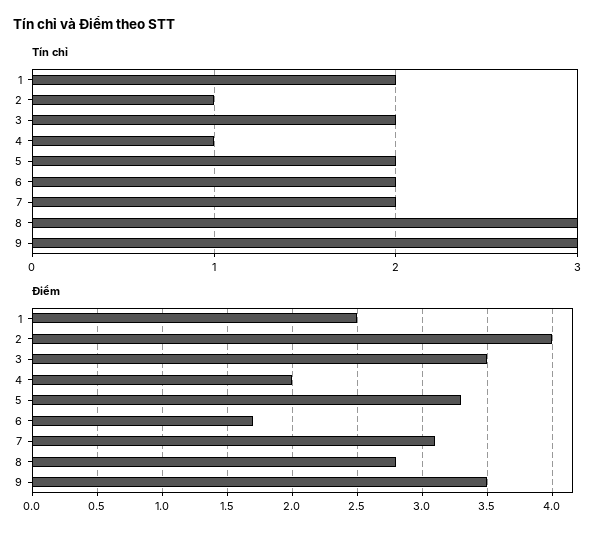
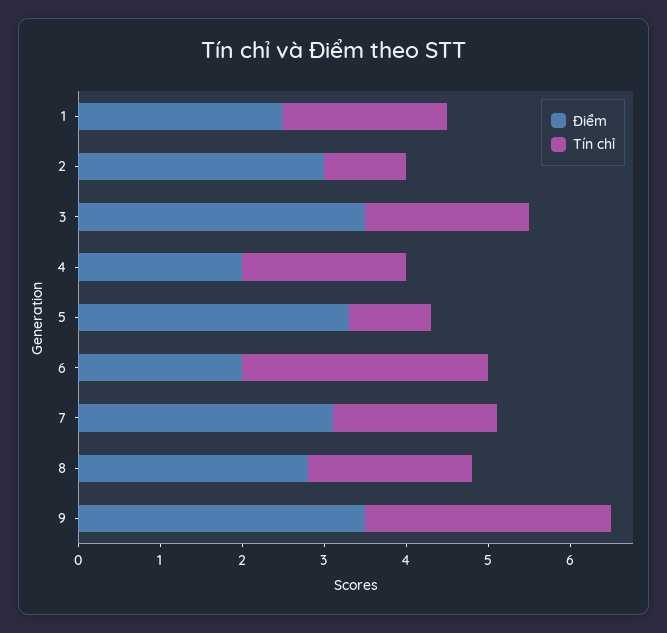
Tín chỉ, 4: 1 -> 2
Tín chỉ, 5: 2 -> 1
Tín chỉ, 6: 2 -> 3
Tín chỉ, 8: 3 -> 2
Điểm, 2: 4 -> 3
Điểm, 6: 1.7 -> 2

